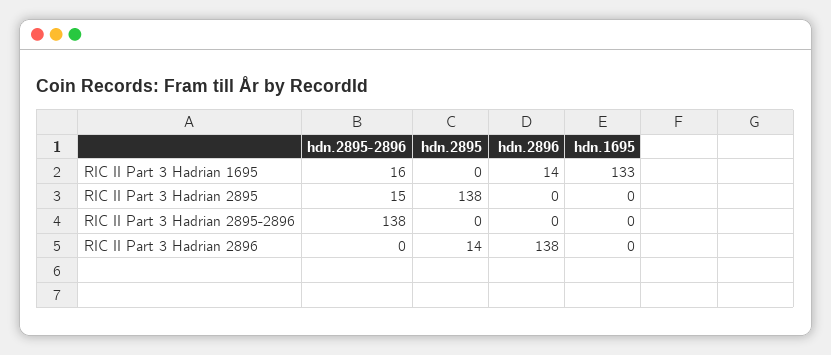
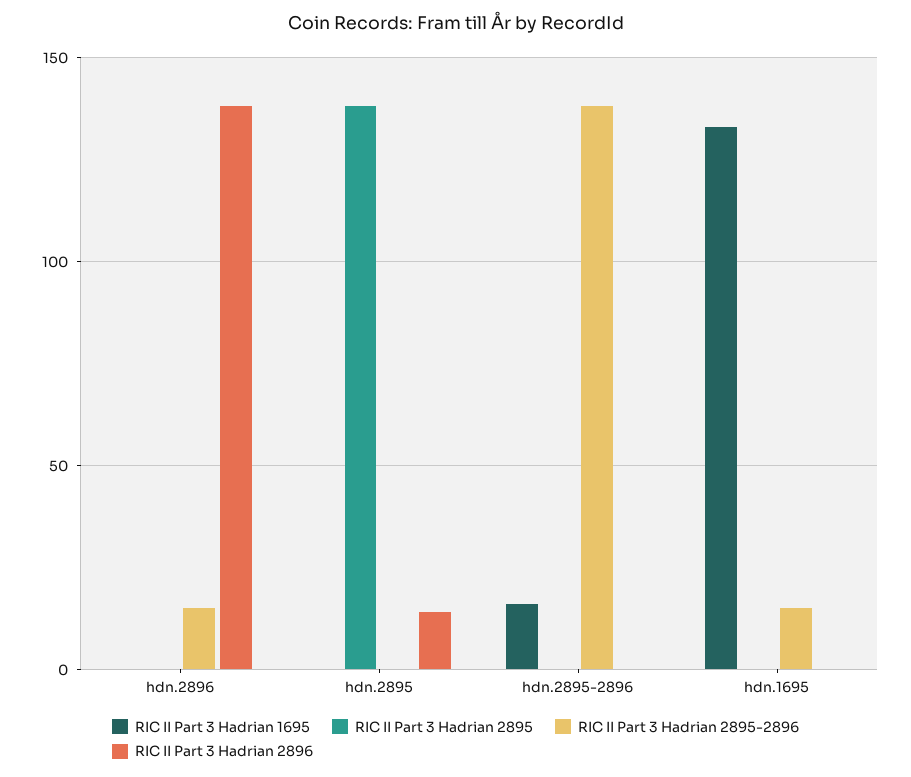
RIC II Part 3 Hadrian 1695, hdn.2896: 14 -> 0
RIC II Part 3 Hadrian 2895, hdn.2895-2896: 15 -> 0
RIC II Part 3 Hadrian 2895-2896, hdn.2896: 0 -> 15
RIC II Part 3 Hadrian 2895-2896, hdn.1695: 0 -> 15

